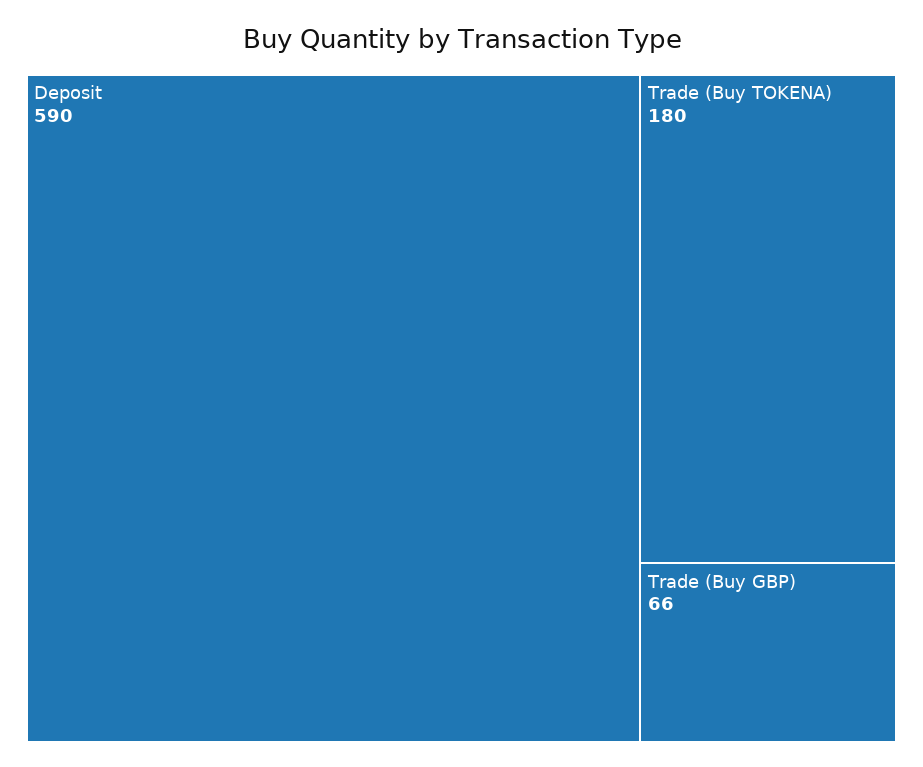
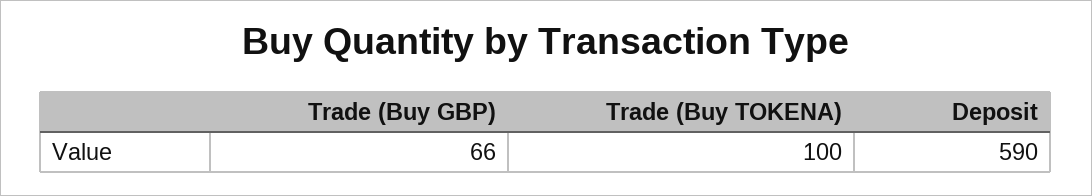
Trade (Buy TOKENA): 180 -> 100

